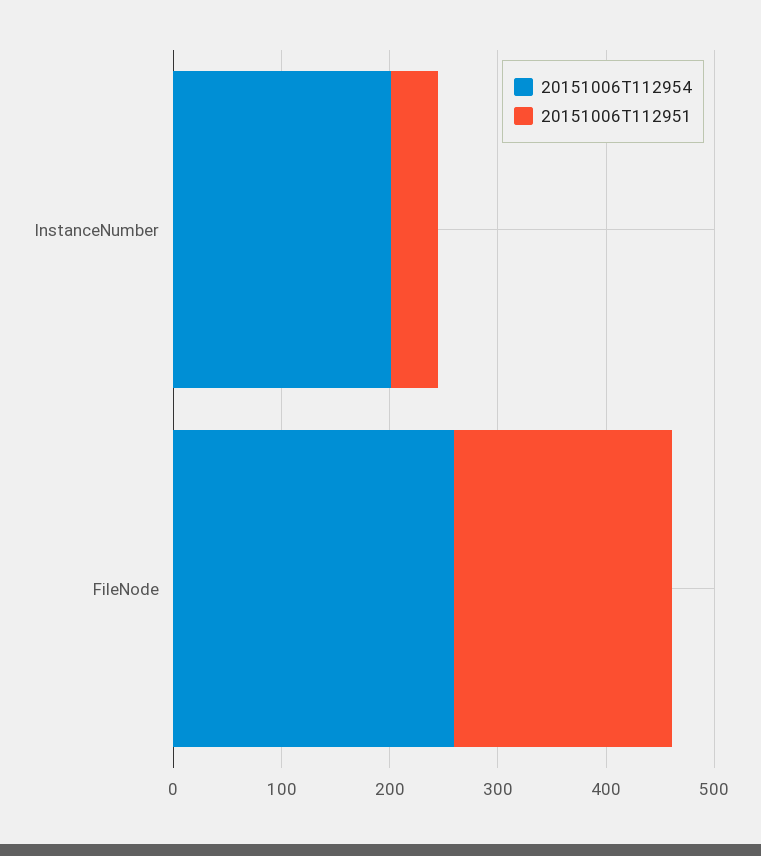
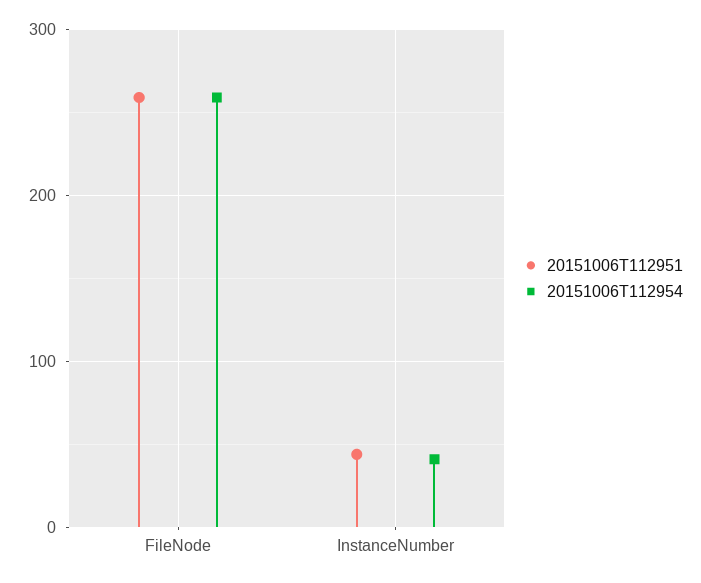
20151006T112954, InstanceNumber: 200 -> 40
20151006T112951, FileNode: 200 -> 260

